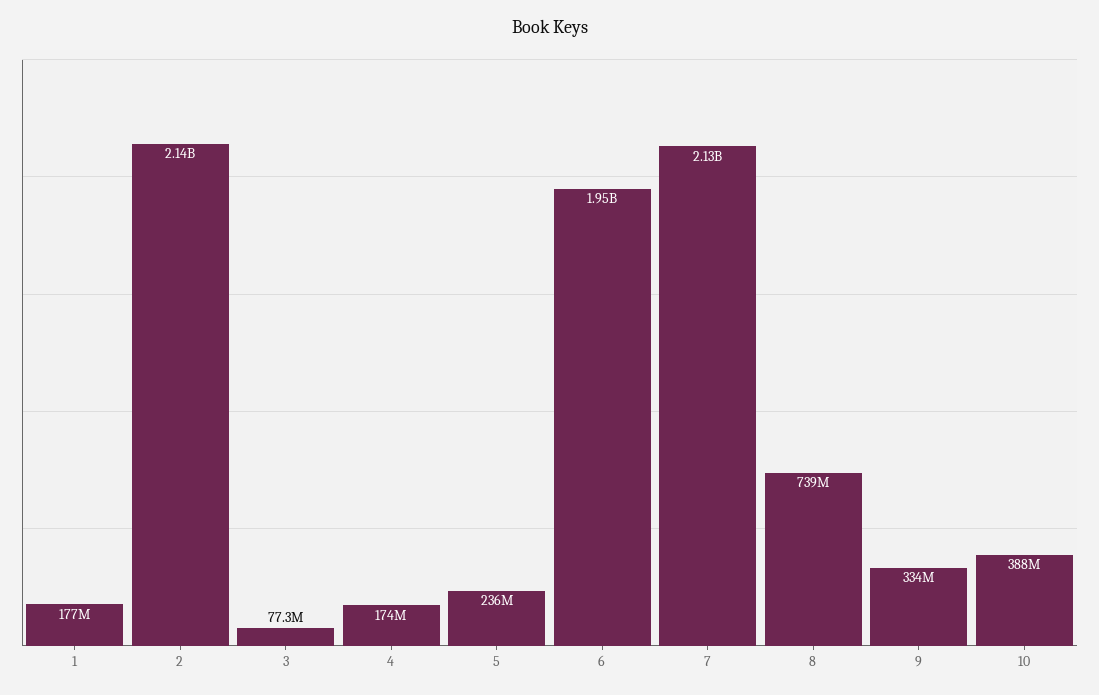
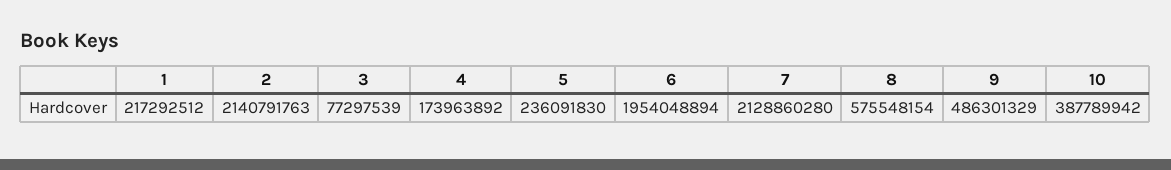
1: 177000000 -> 217292512
8: 739000000 -> 575548154
9: 334000000 -> 486301329

